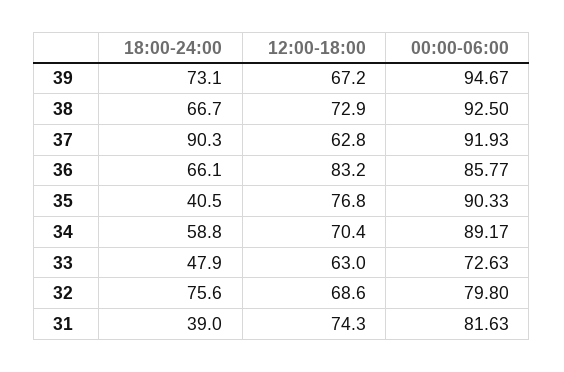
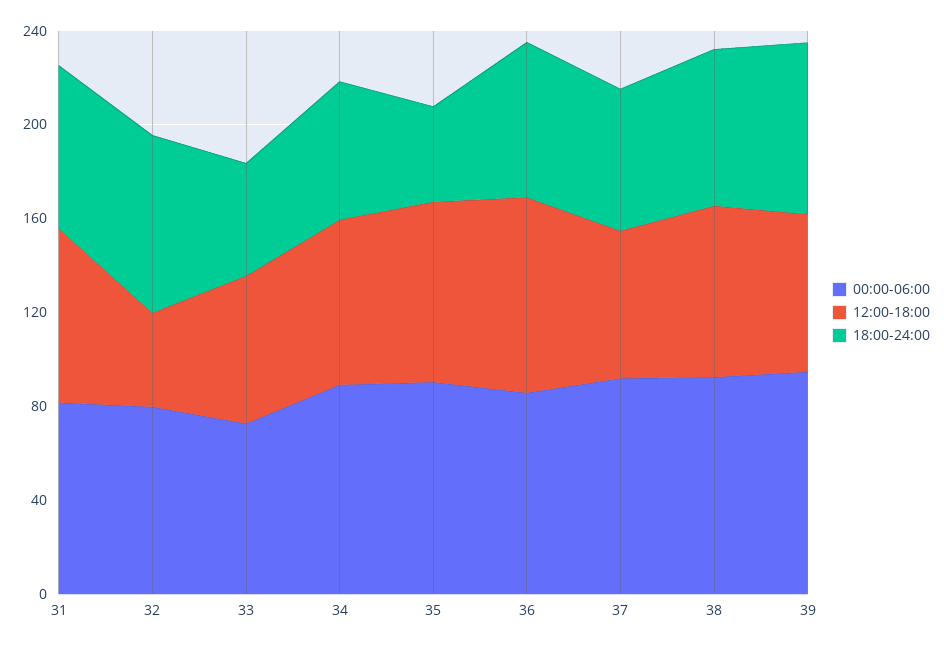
18:00-24:00, 37: 90.3 -> 60
12:00-18:00, 32: 68.6 -> 40
18:00-24:00, 31: 39 -> 70

